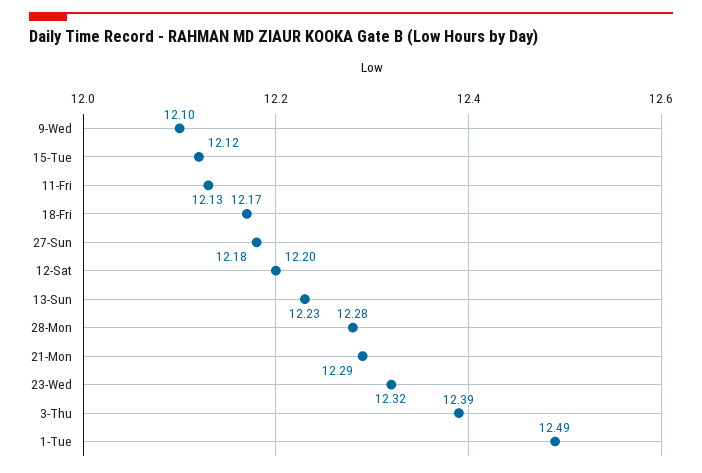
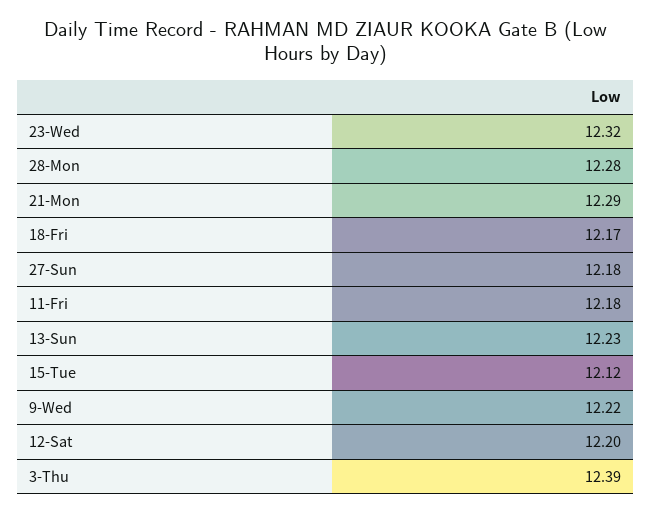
9-Wed: 12.1 -> 12.22
11-Fri: 12.13 -> 12.18
1-Tue: 12.49 -> none

